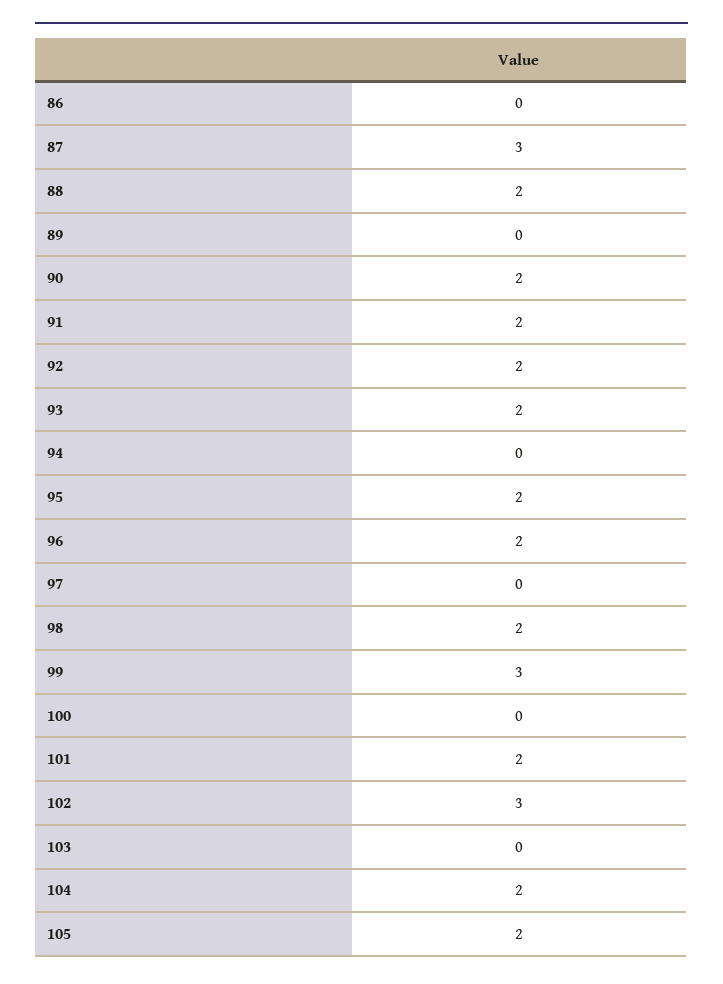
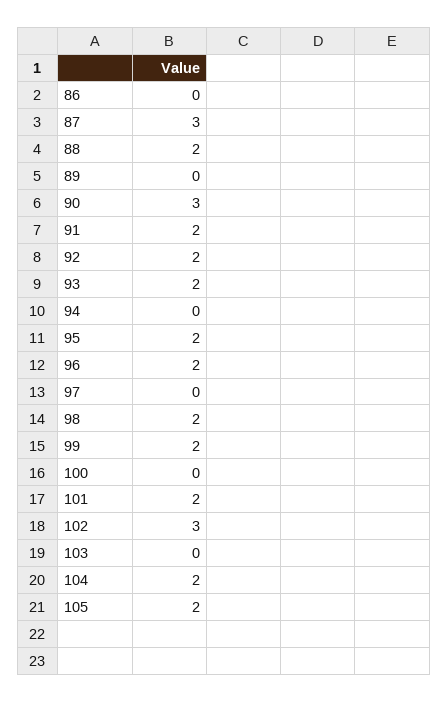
90: 2 -> 3
99: 3 -> 2

